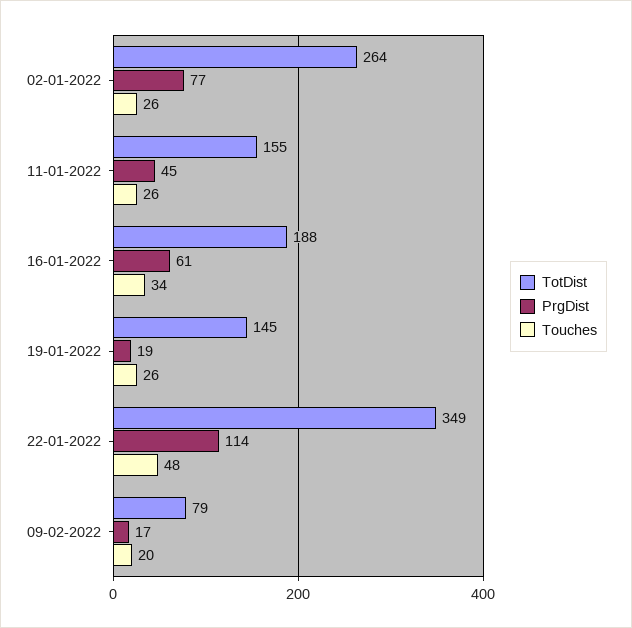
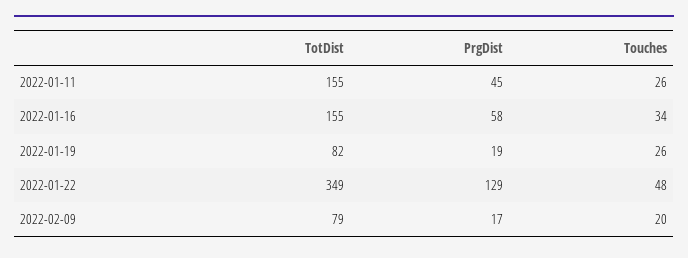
TotDist, 02-01-2022: 264 -> none
PrgDist, 02-01-2022: 77 -> none
Touches, 02-01-2022: 26 -> none
TotDist, 16-01-2022: 188 -> 155
PrgDist, 16-01-2022: 61 -> 58
TotDist, 19-01-2022: 145 -> 82
PrgDist, 22-01-2022: 114 -> 129

